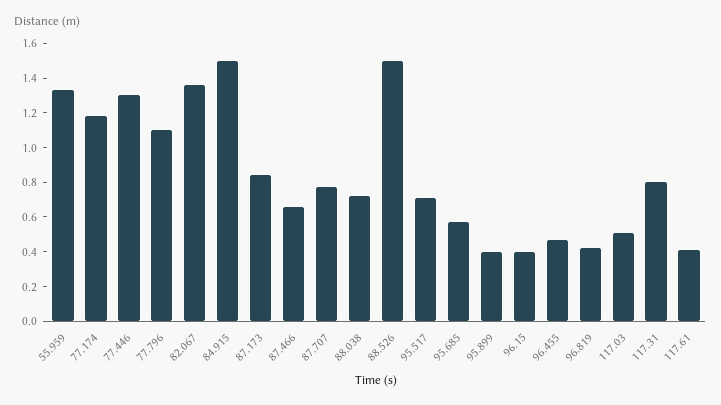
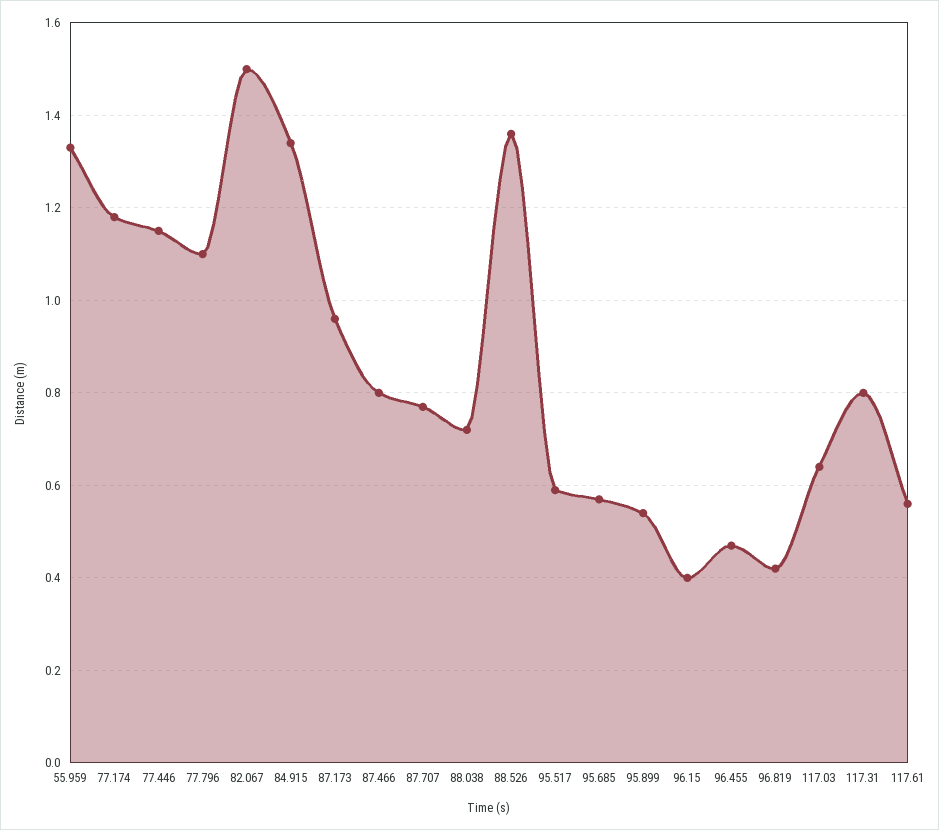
77.446: 1.3 -> 1.15
82.067: 1.35 -> 1.5
84.915: 1.5 -> 1.35
87.173: 0.85 -> 0.95
87.466: 0.65 -> 0.8
88.526: 1.5 -> 1.35
95.517: 0.7 -> 0.6
95.899: 0.4 -> 0.55
117.03: 0.5 -> 0.65
117.61: 0.4 -> 0.55

